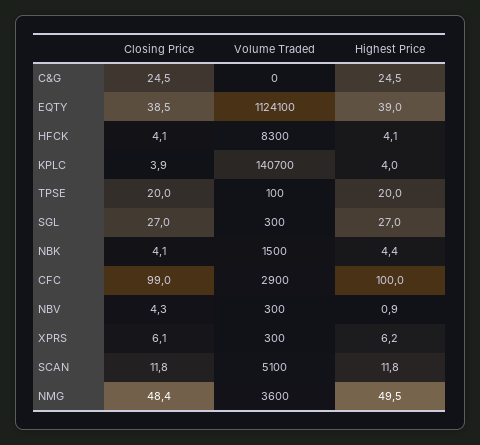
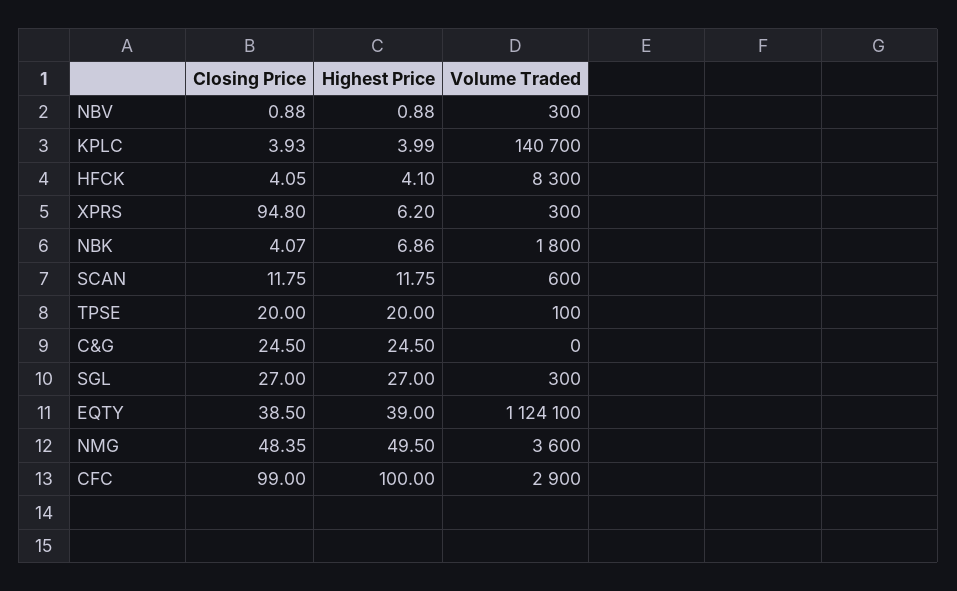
Volume Traded, NBK: 1500 -> 1800
Highest Price, NBK: 4.4 -> 6.86
Closing Price, NBV: 4.3 -> 0.88
Closing Price, XPRS: 6.1 -> 94.8
Volume Traded, SCAN: 5100 -> 600

